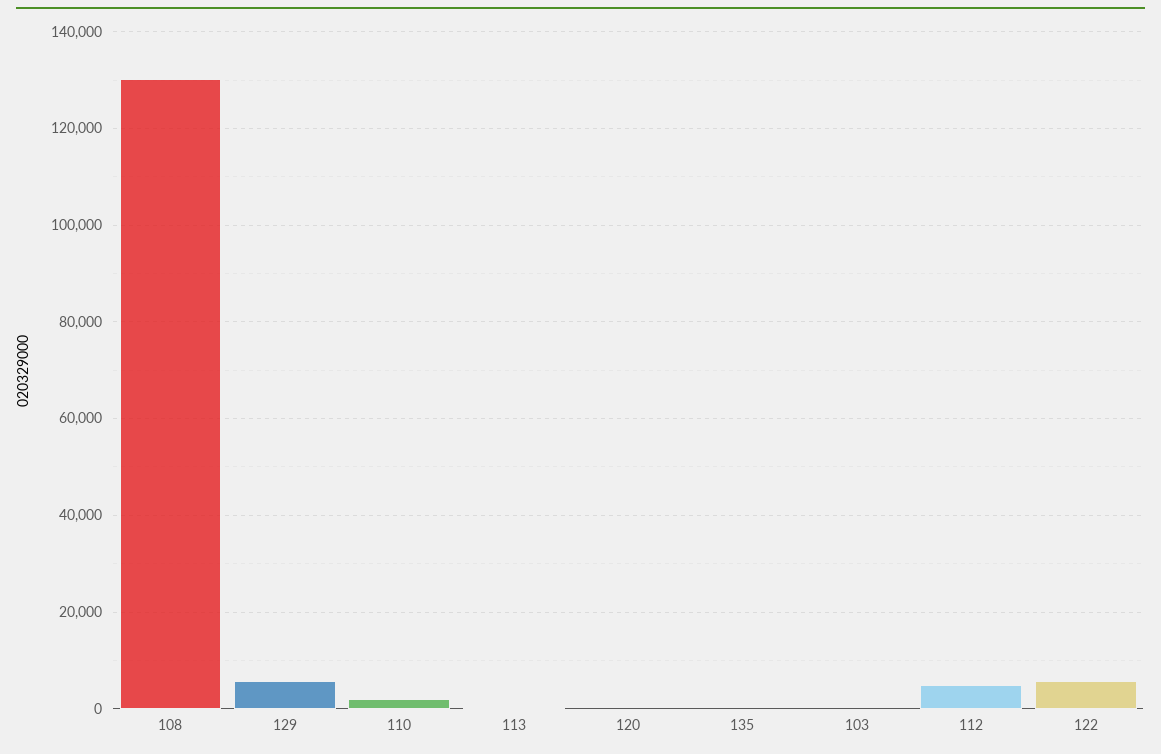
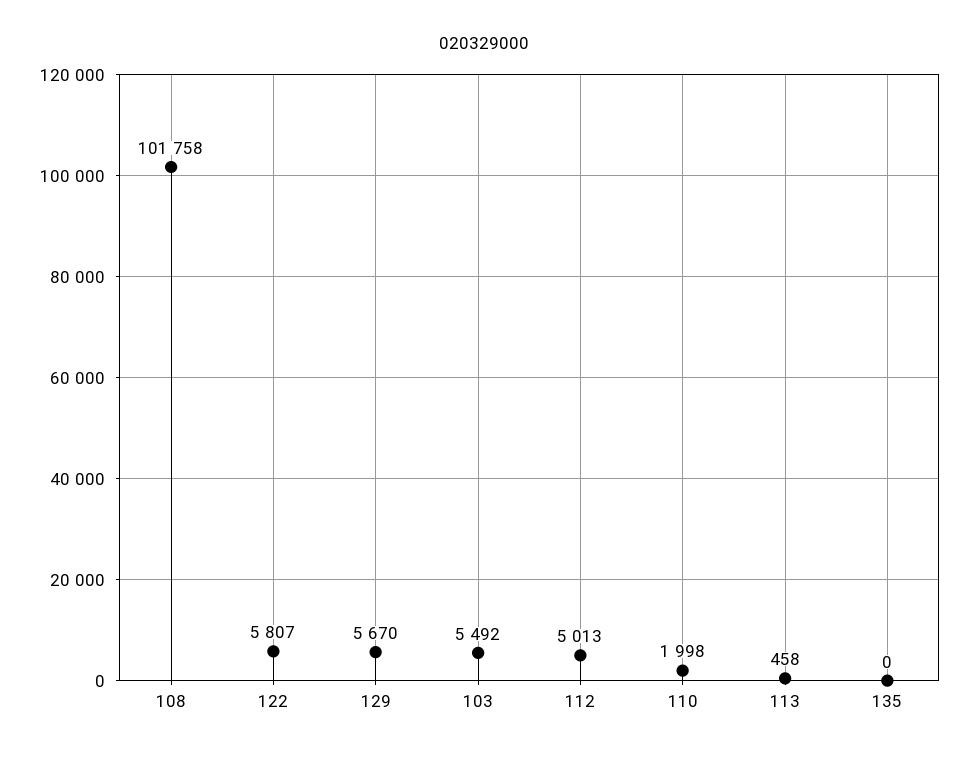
108: 130000 -> 101758
120: 0 -> none
103: 0 -> 5492

